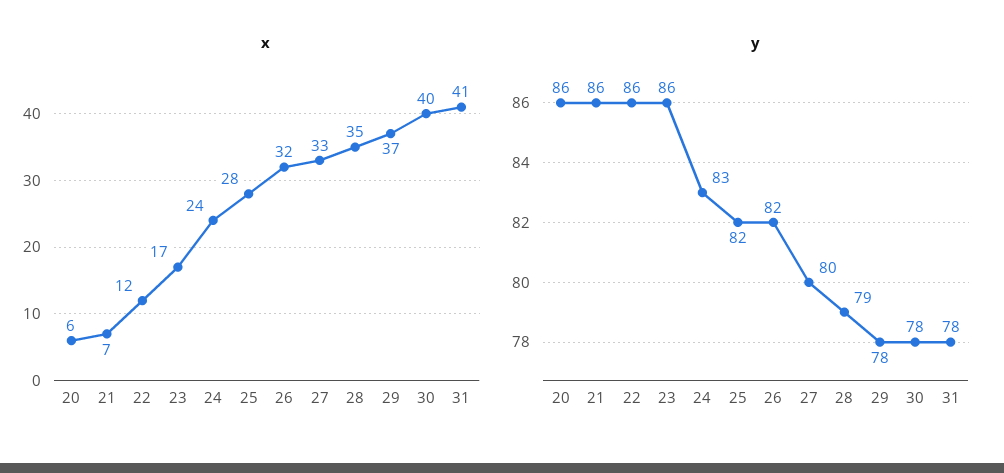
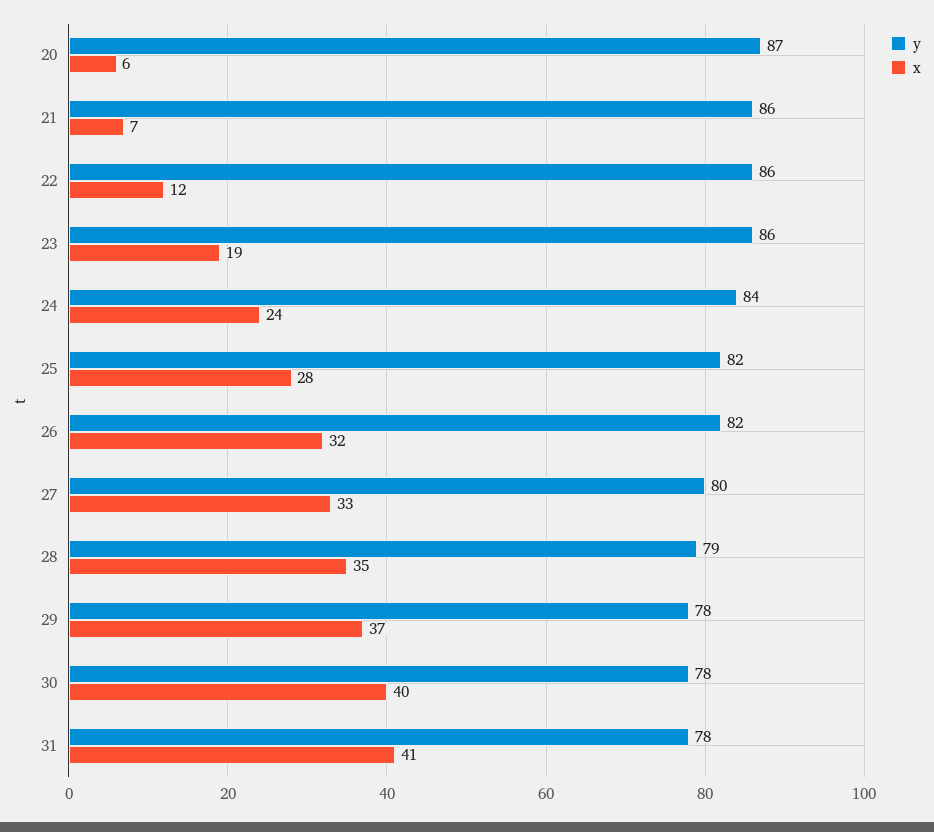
x, 23: 17 -> 19
y, 20: 86 -> 87
y, 24: 83 -> 84

